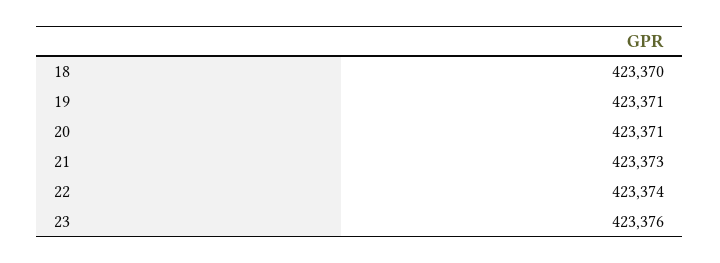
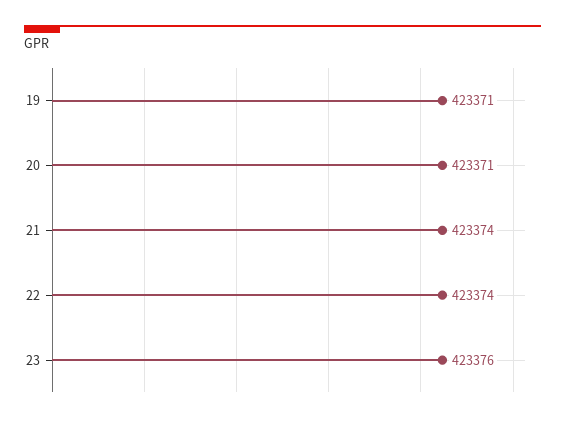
18: 423370 -> none
21: 423373 -> 423374

